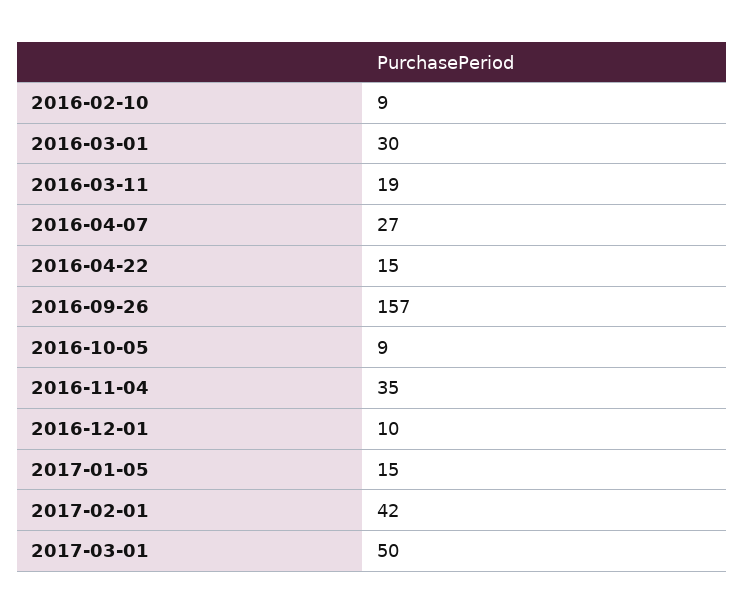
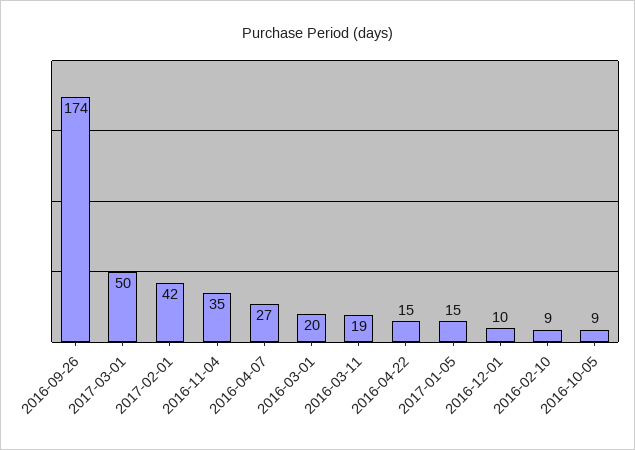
2016-03-01: 30 -> 20
2016-09-26: 157 -> 174

